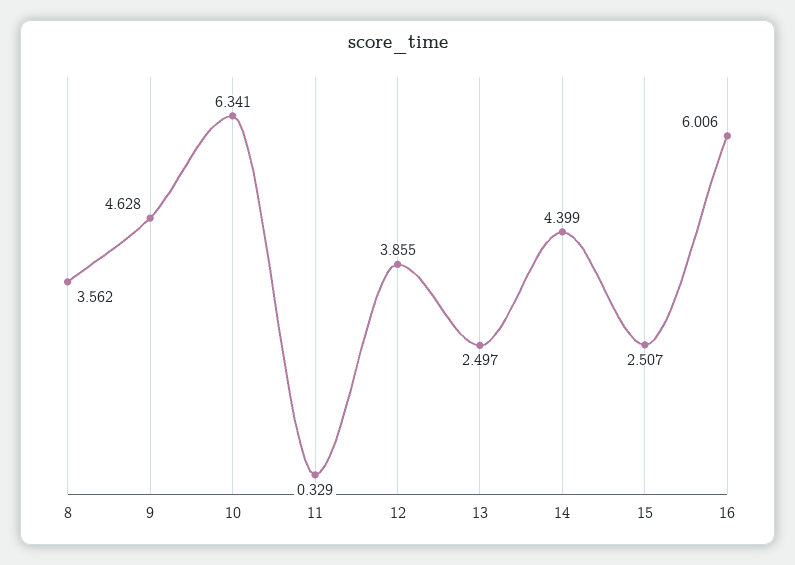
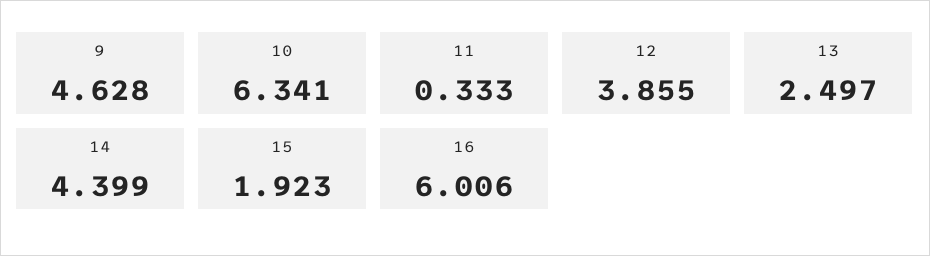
8: 3.562 -> none
11: 0.329 -> 0.333
15: 2.507 -> 1.923

